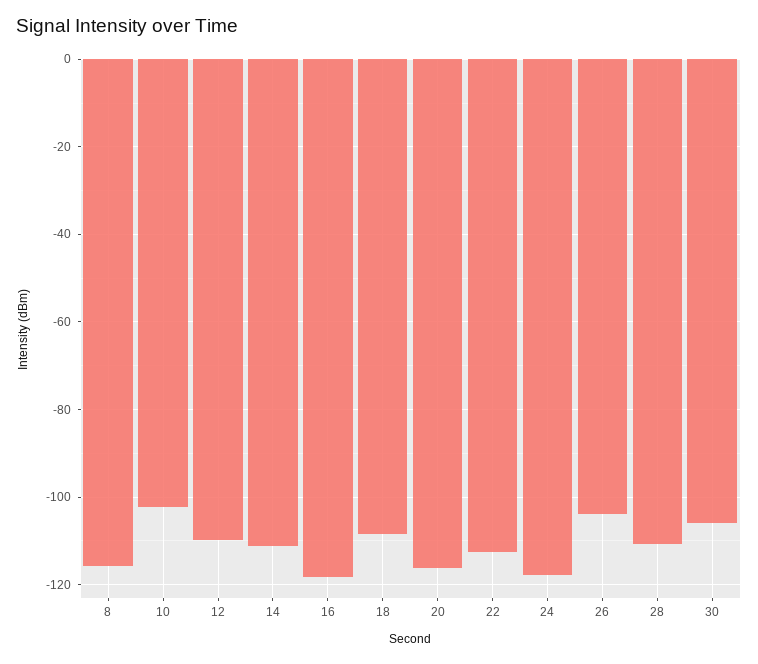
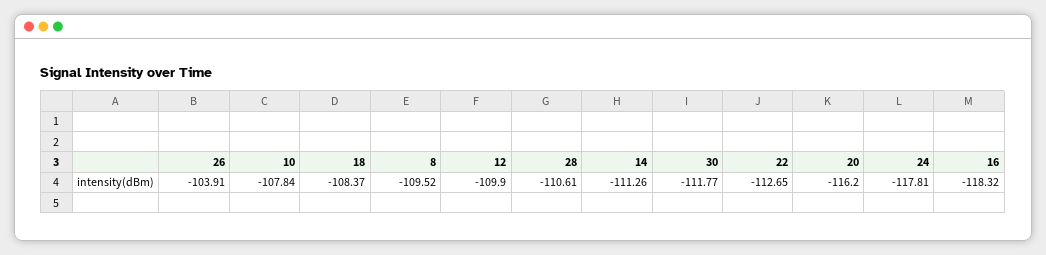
8: -116 -> -109.52
10: -102 -> -107.84
30: -106 -> -111.77

